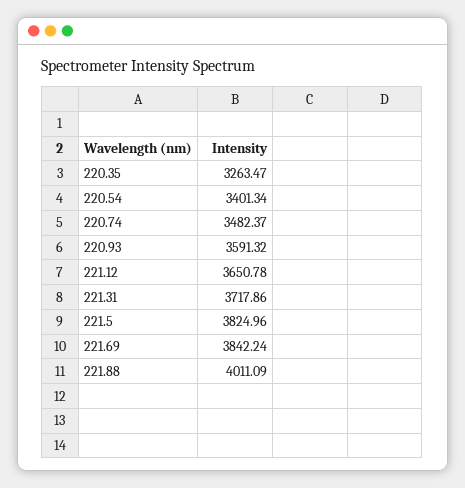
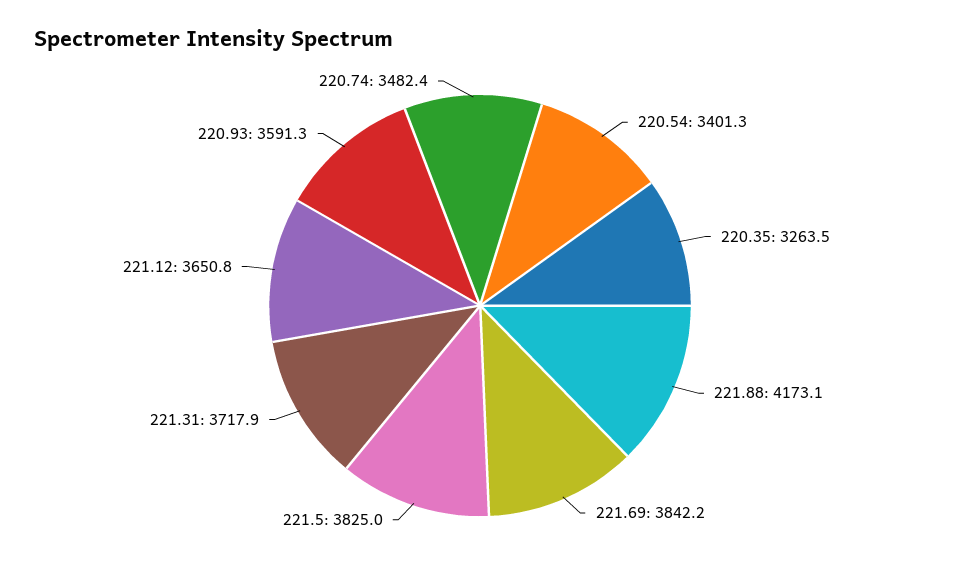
221.88: 4011.09 -> 4173.1

